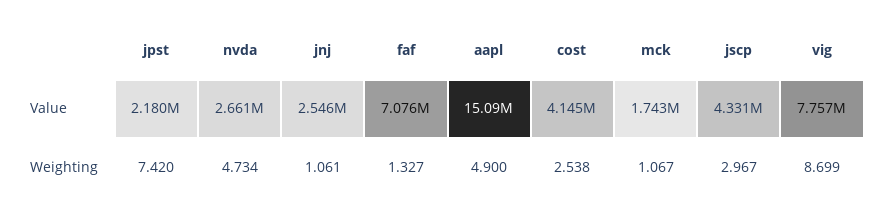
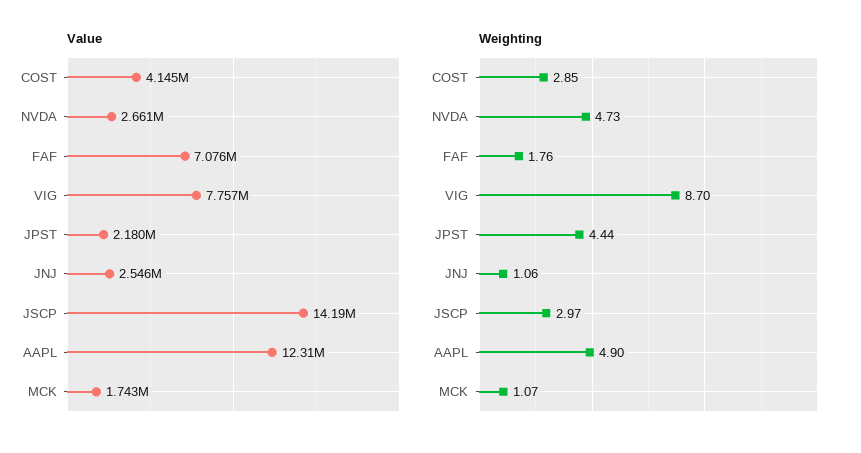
Value, aapl: 15090000 -> 12310000
Value, jscp: 4331000 -> 14190000
Weighting, jpst: 7.42 -> 4.44
Weighting, faf: 1.327 -> 1.76
Weighting, cost: 2.538 -> 2.85

